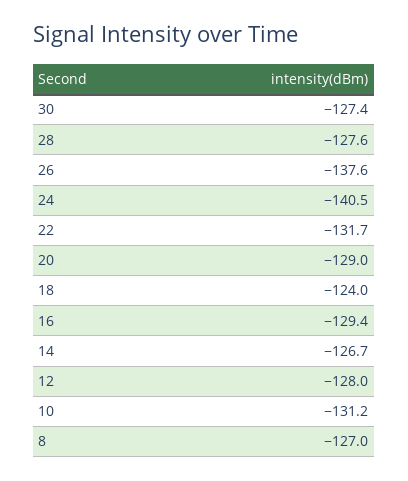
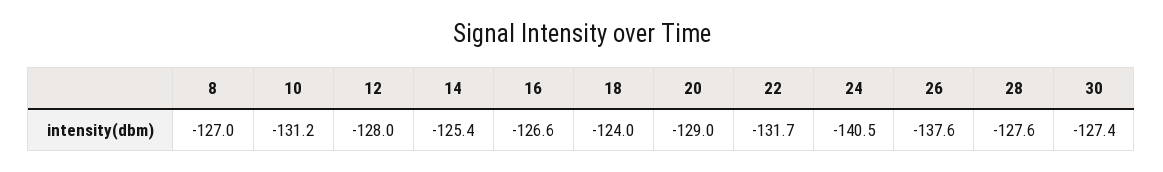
16: -129.4 -> -126.6
14: -126.7 -> -125.4

